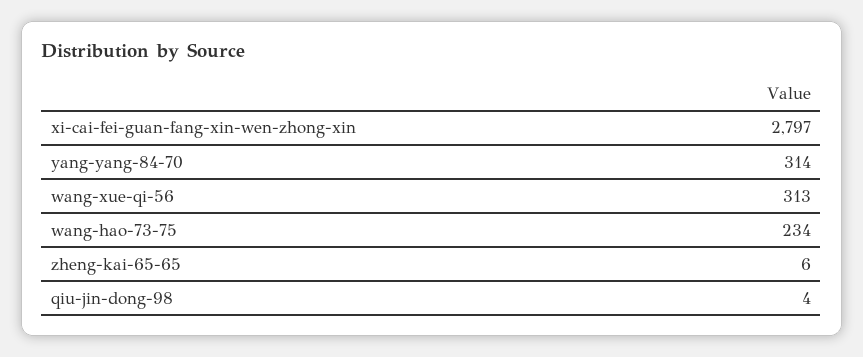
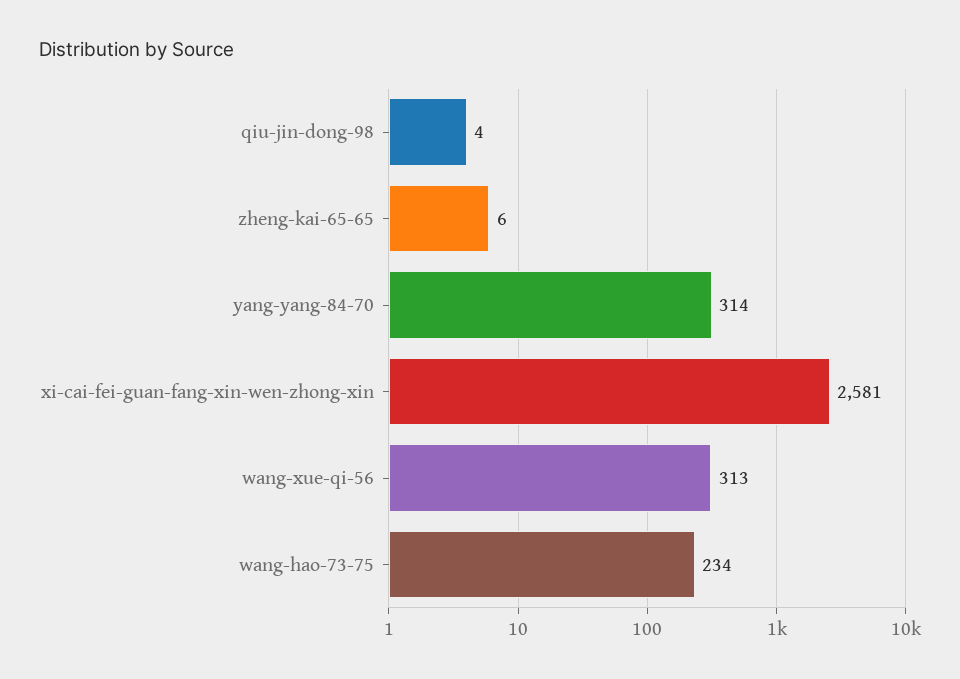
xi-cai-fei-guan-fang-xin-wen-zhong-xin: 2797 -> 2581

